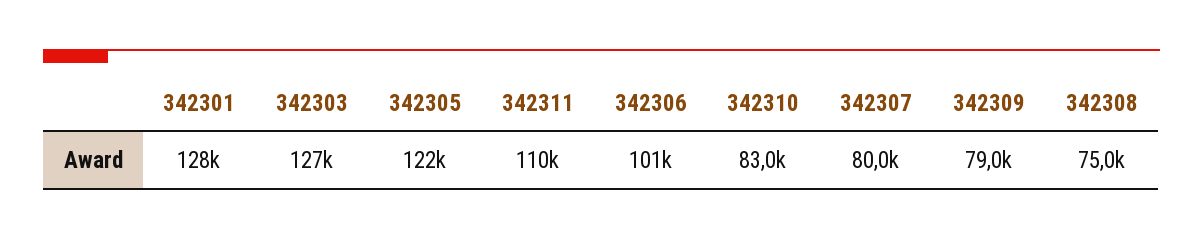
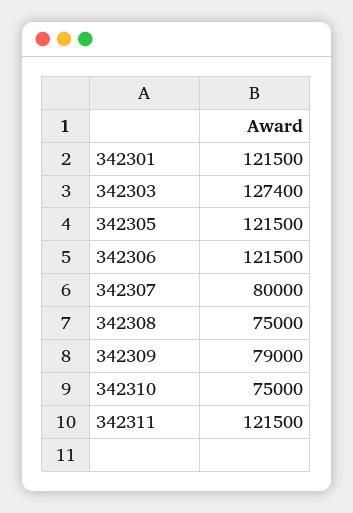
342301: 128000 -> 121500
342311: 110000 -> 121500
342306: 101000 -> 121500
342310: 83000 -> 75000

